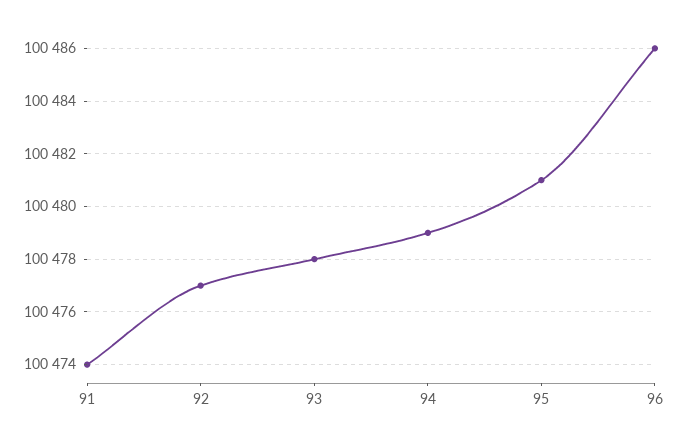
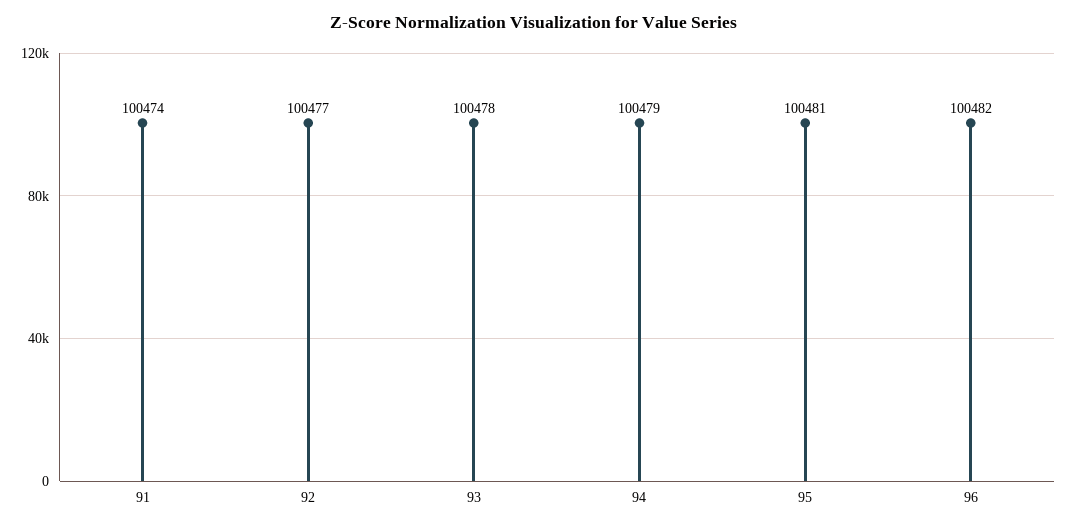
96: 100486 -> 100482

